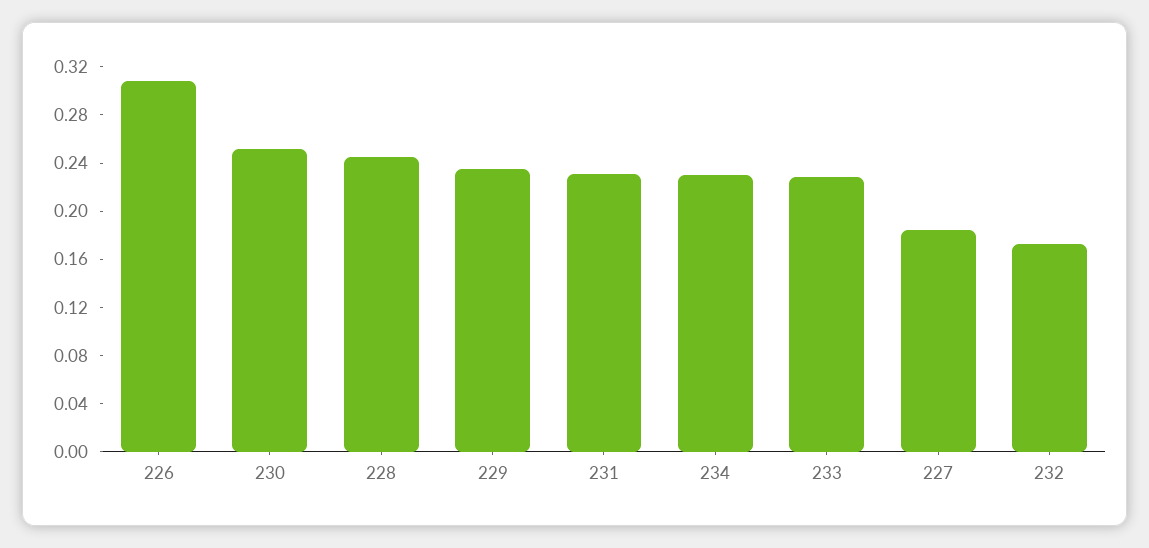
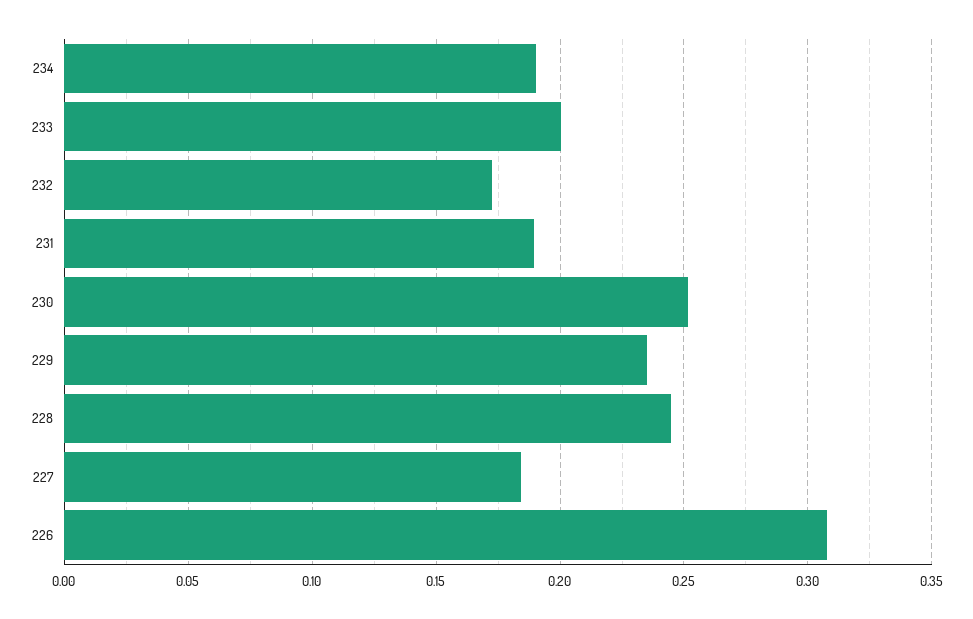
231: 0.23 -> 0.19
234: 0.23 -> 0.19
233: 0.23 -> 0.2

